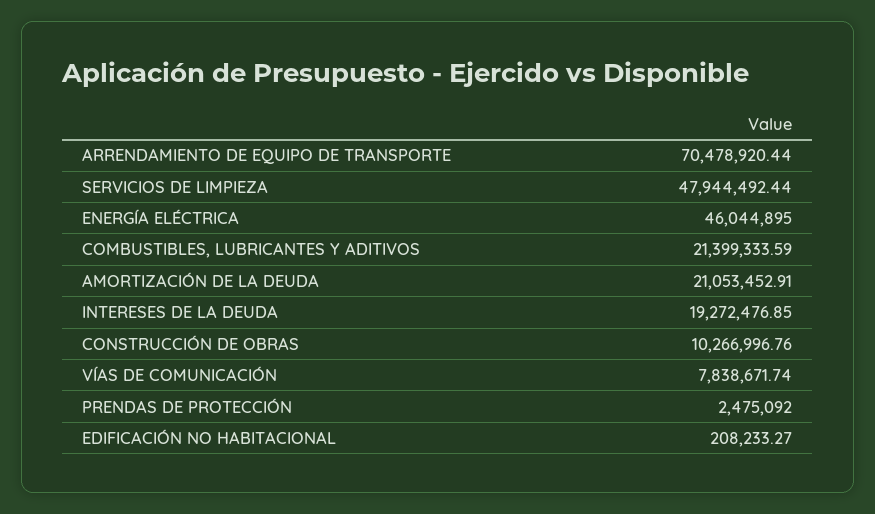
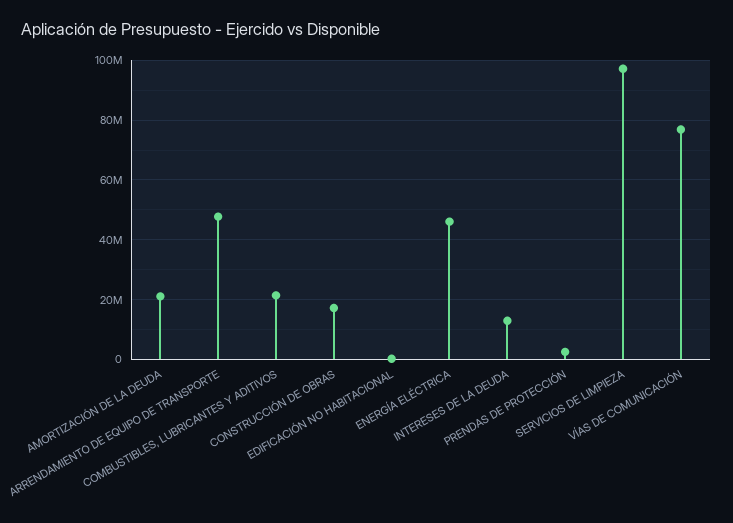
ARRENDAMIENTO DE EQUIPO DE TRANSPORTE: 70478920.44 -> 47500000
SERVICIOS DE LIMPIEZA: 47944492.44 -> 97500000
INTERESES DE LA DEUDA: 19272476.85 -> 12500000
CONSTRUCCIÓN DE OBRAS: 10266996.76 -> 17500000
VÍAS DE COMUNICACIÓN: 7838671.74 -> 77500000

